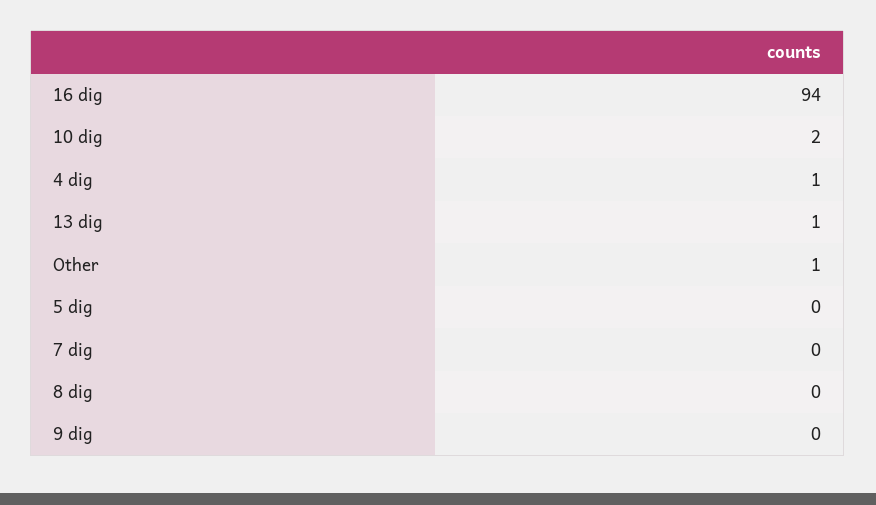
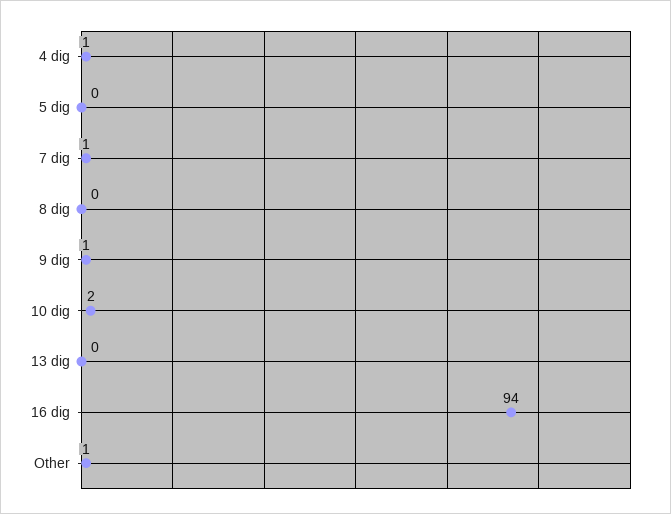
13 dig: 1 -> 0
7 dig: 0 -> 1
9 dig: 0 -> 1

